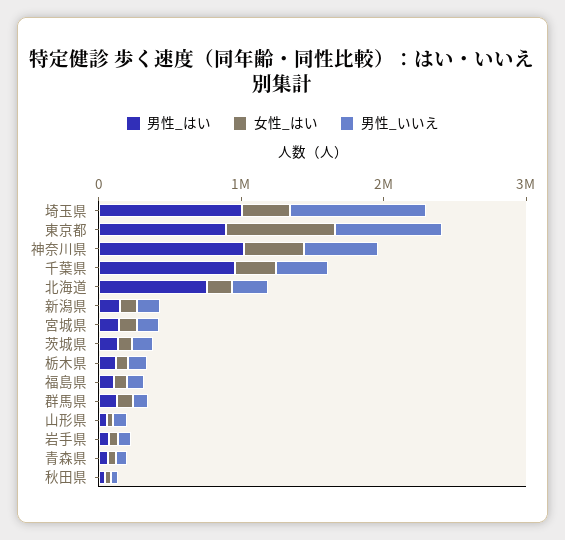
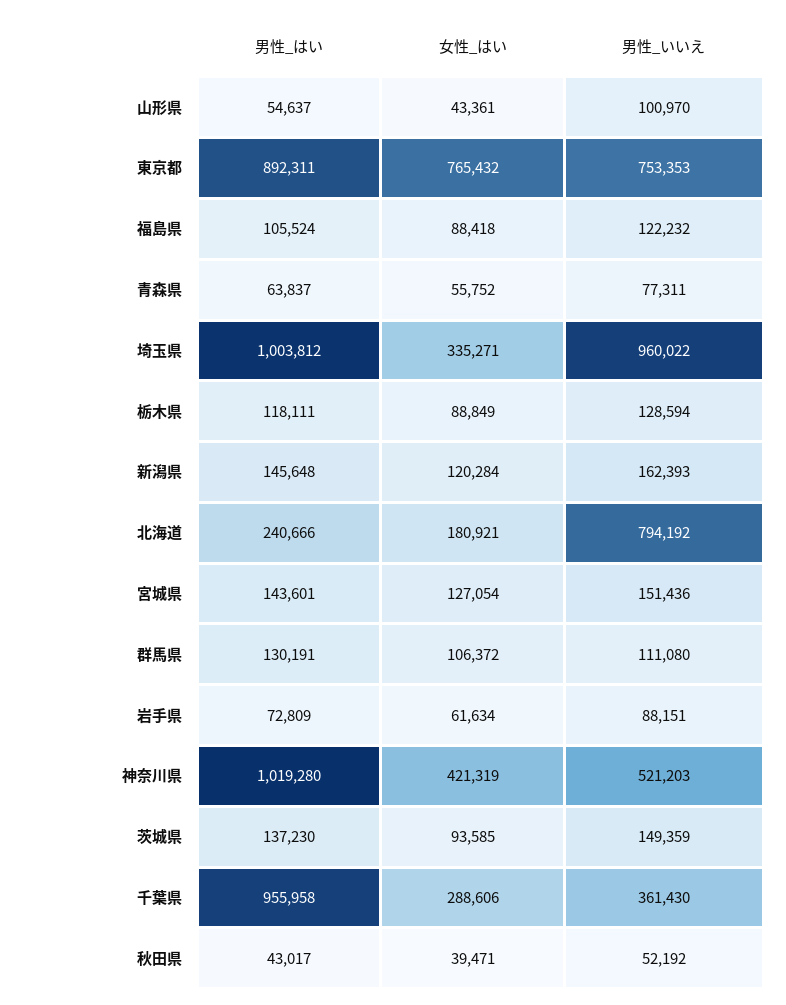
男性_はい, 北海道: 800000 -> 240666
男性_いいえ, 北海道: 200000 -> 794192

